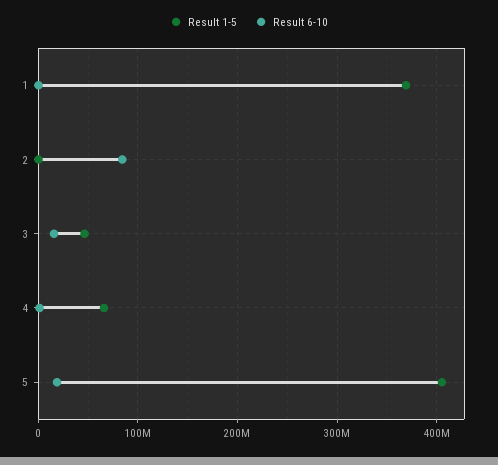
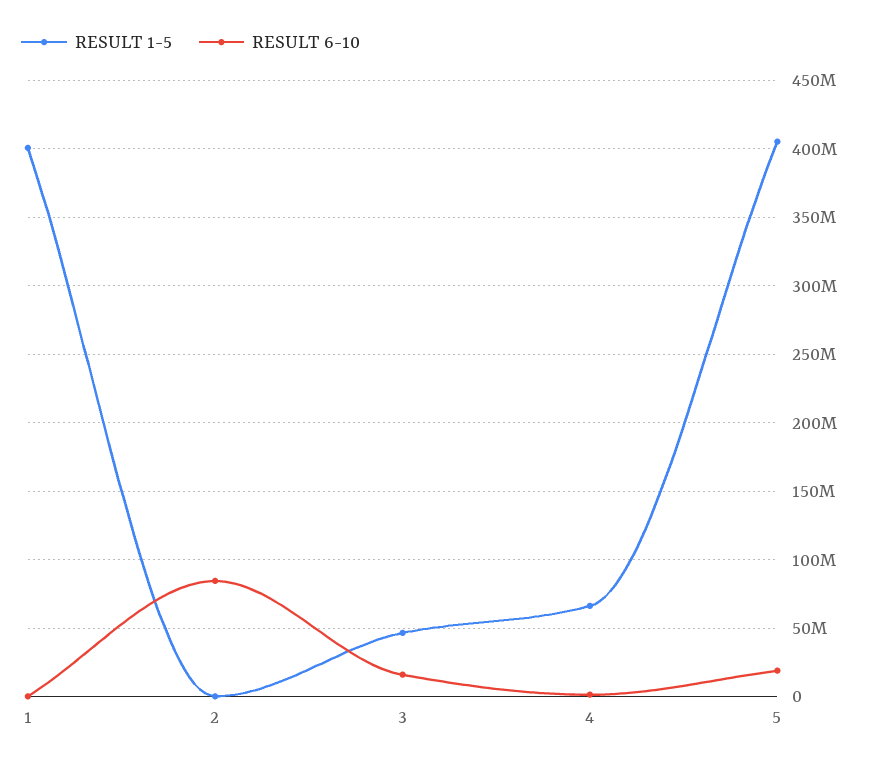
Result 1-5, 1: 370000000 -> 400000000

